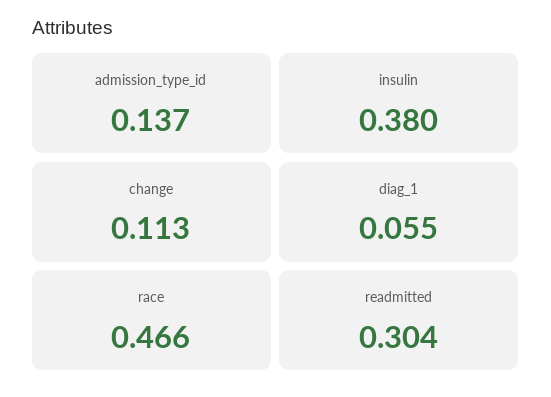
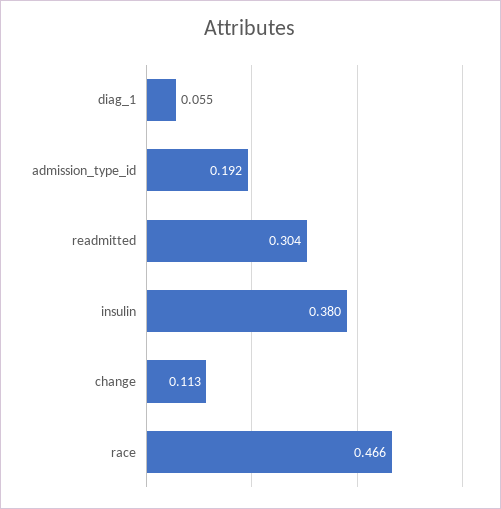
admission_type_id: 0.137 -> 0.192

